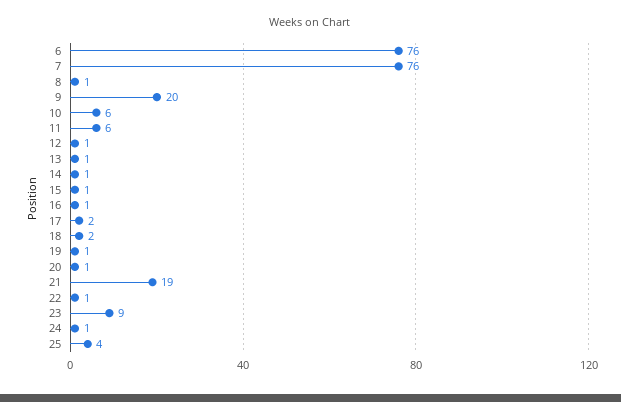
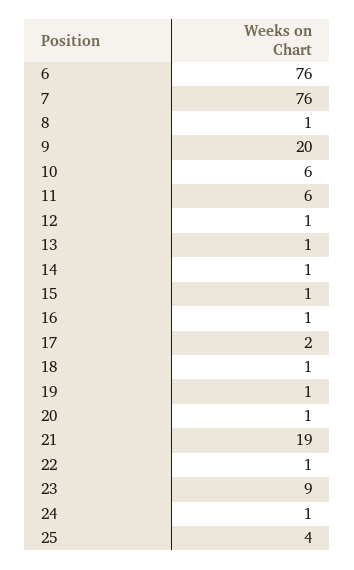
18: 2 -> 1

